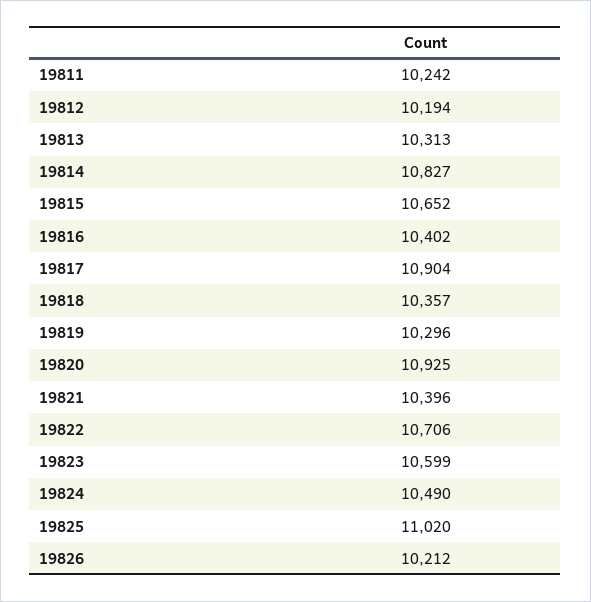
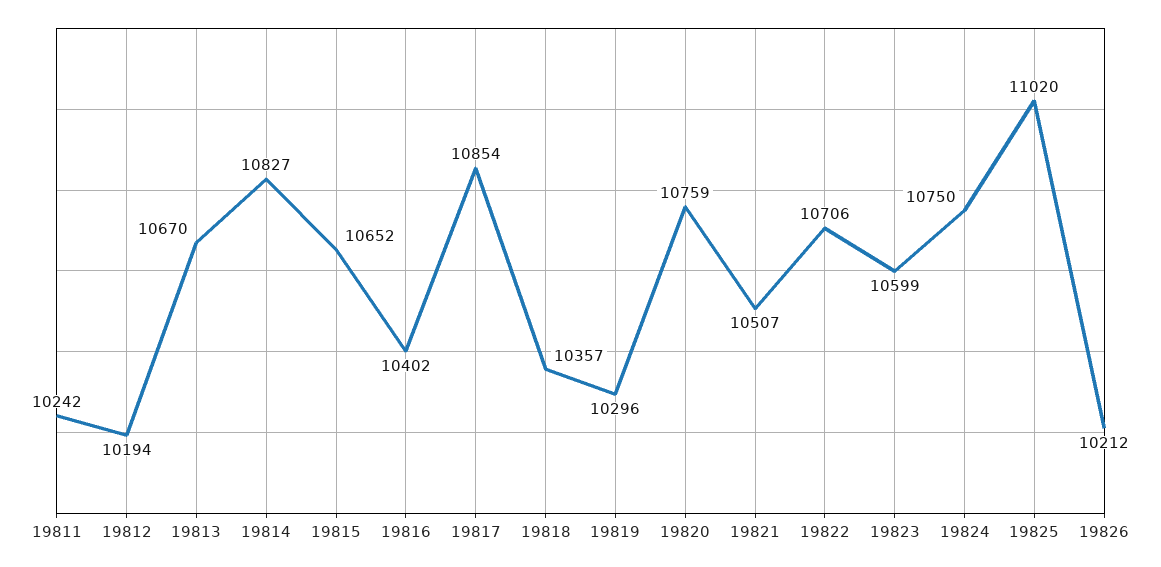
19813: 10313 -> 10670
19817: 10904 -> 10854
19820: 10925 -> 10759
19821: 10396 -> 10507
19824: 10490 -> 10750

